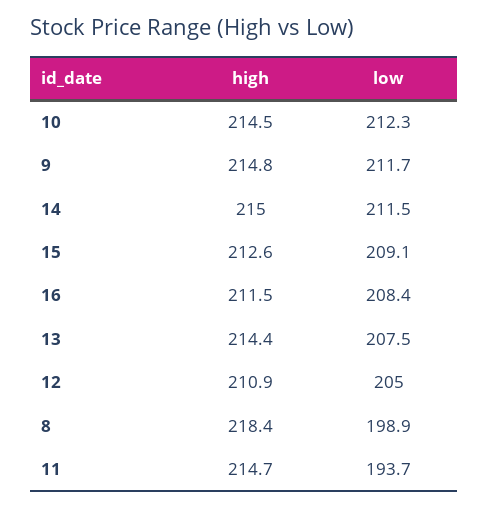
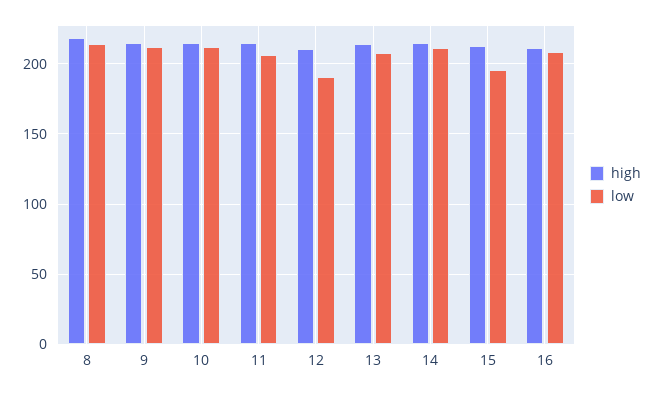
low, 15: 209.1 -> 195
low, 12: 205 -> 190
low, 8: 198.9 -> 215
low, 11: 193.7 -> 205

